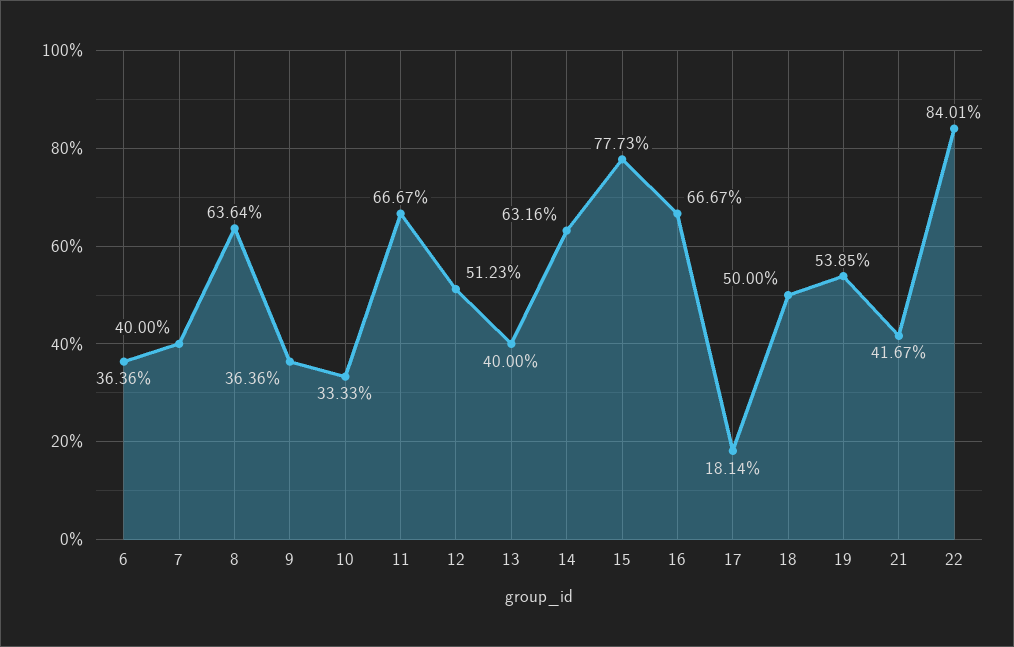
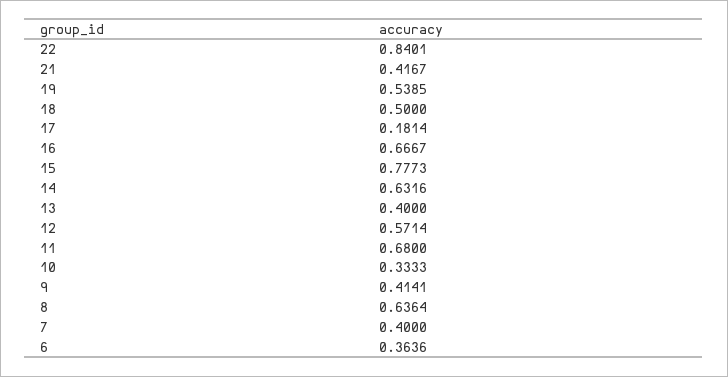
9: 0.3636 -> 0.4141
11: 0.6667 -> 0.68
12: 0.5123 -> 0.5714

